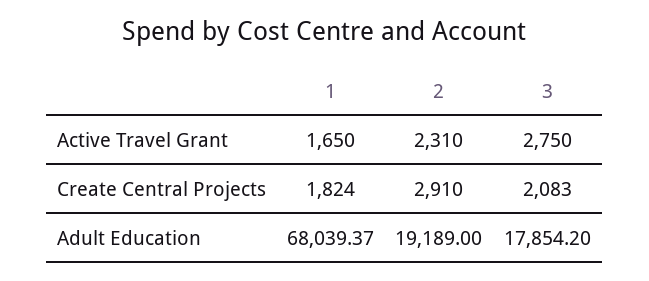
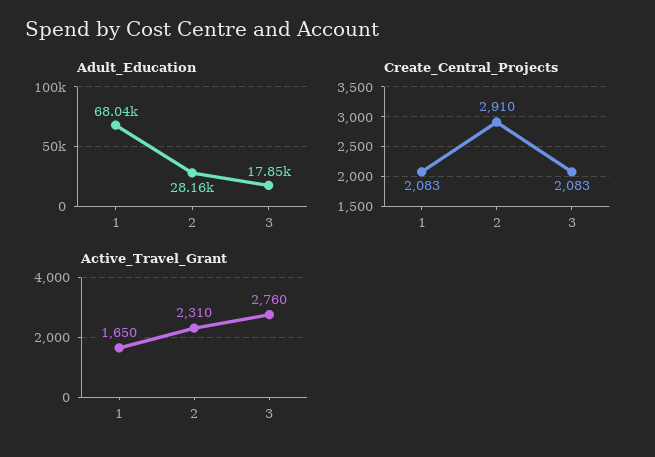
Active Travel Grant, 3: 2750 -> 2760
Create Central Projects, 1: 1824 -> 2083
Adult Education, 2: 19189 -> 28160

